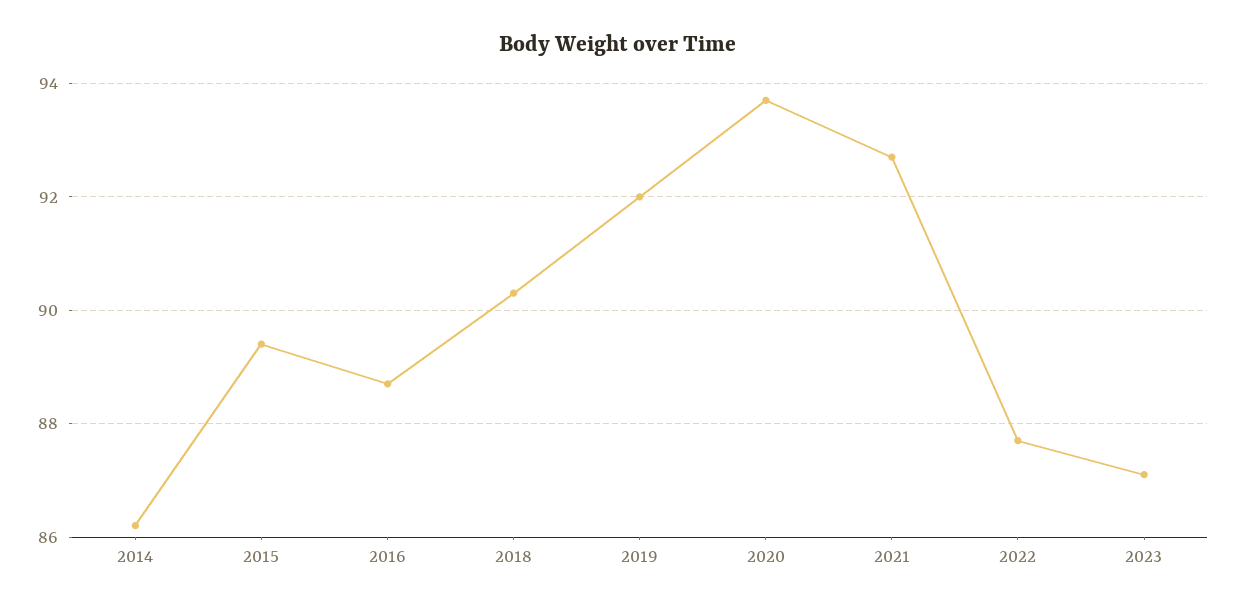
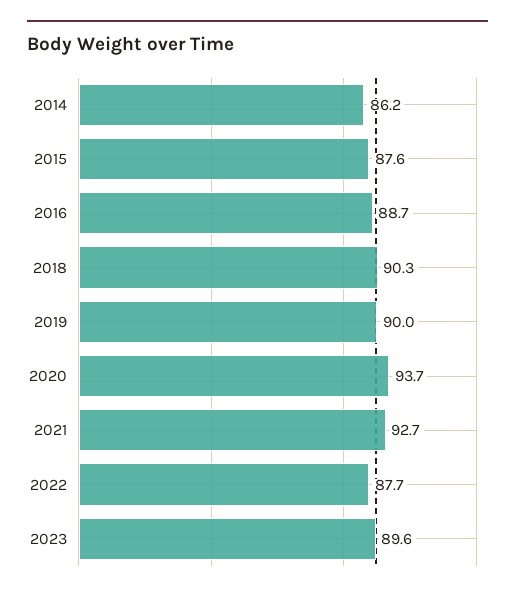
2015: 89.5 -> 87.6
2019: 92 -> 90
2023: 87 -> 89.6

